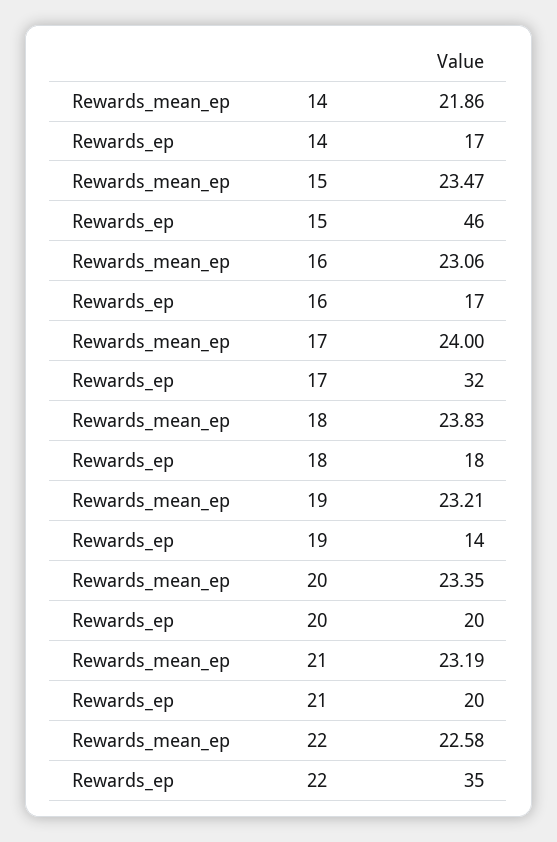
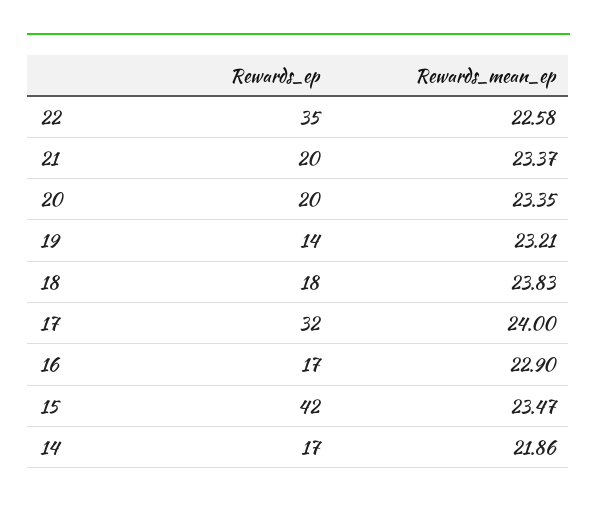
Rewards_ep, 15: 46 -> 42
Rewards_mean_ep, 16: 23.06 -> 22.9
Rewards_mean_ep, 21: 23.19 -> 23.37

